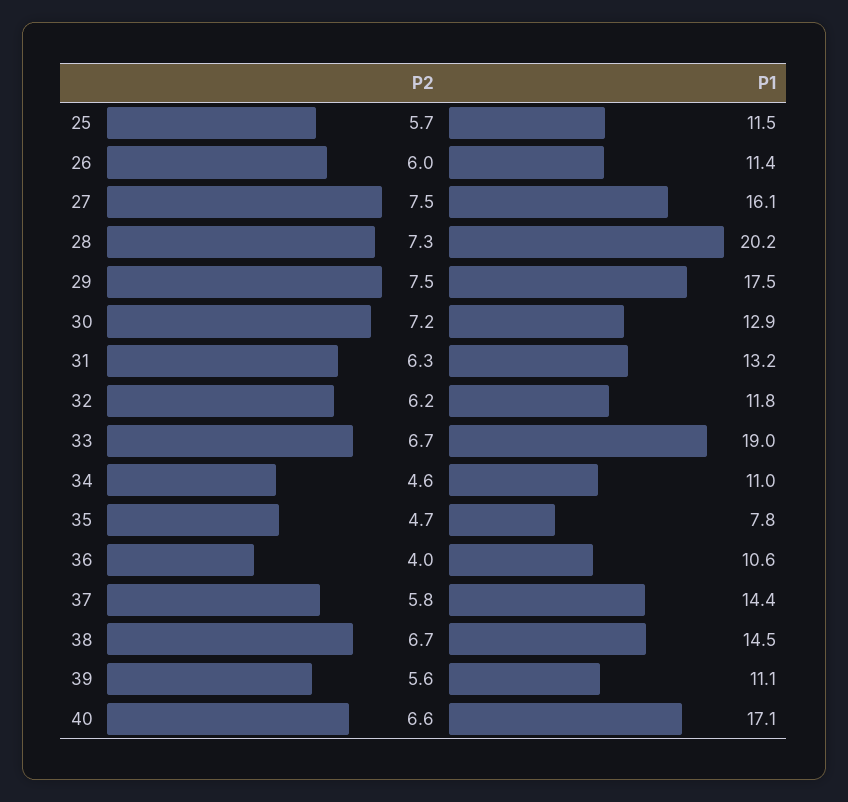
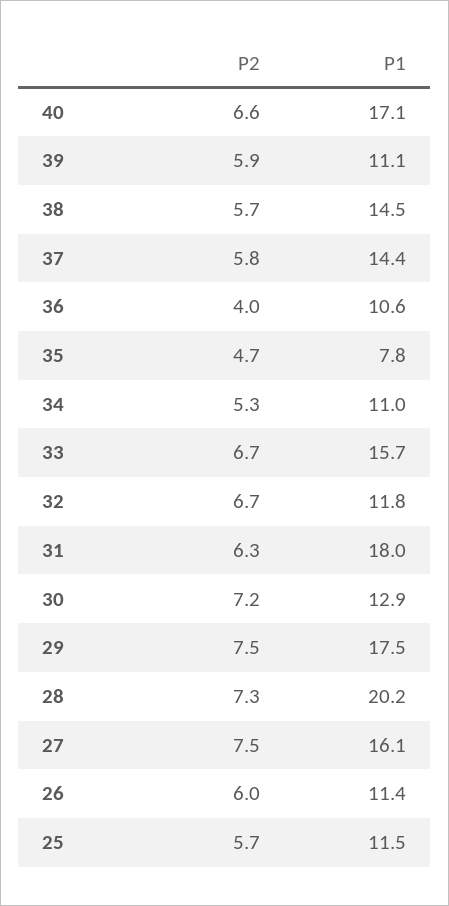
P1, 31: 13.2 -> 18
P2, 32: 6.2 -> 6.7
P1, 33: 19 -> 15.7
P2, 34: 4.6 -> 5.3
P2, 38: 6.7 -> 5.7
P2, 39: 5.6 -> 5.9

